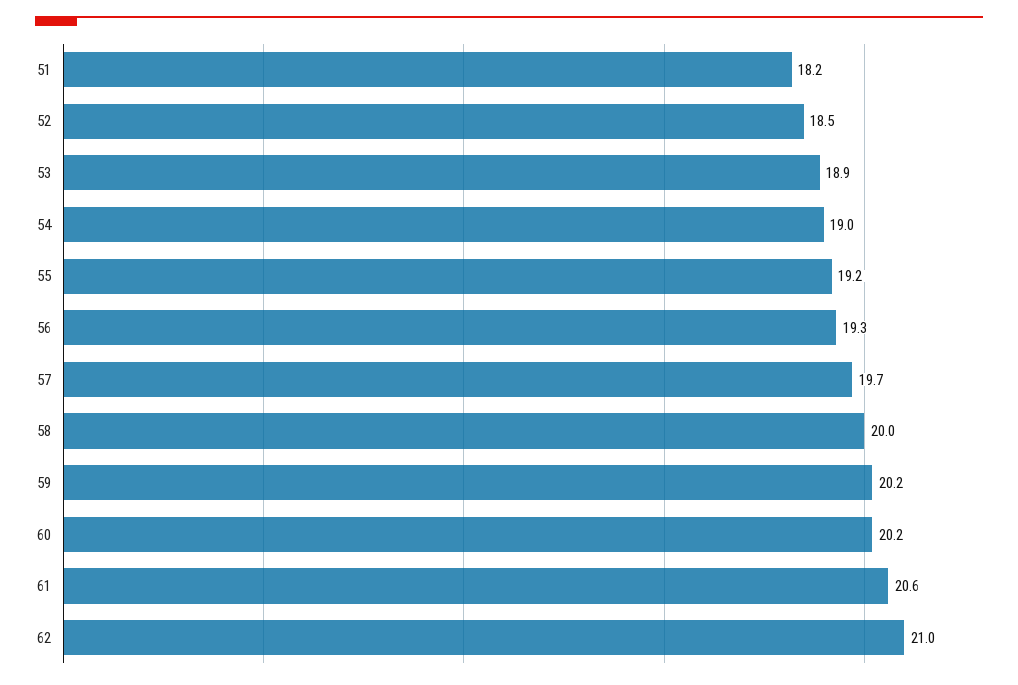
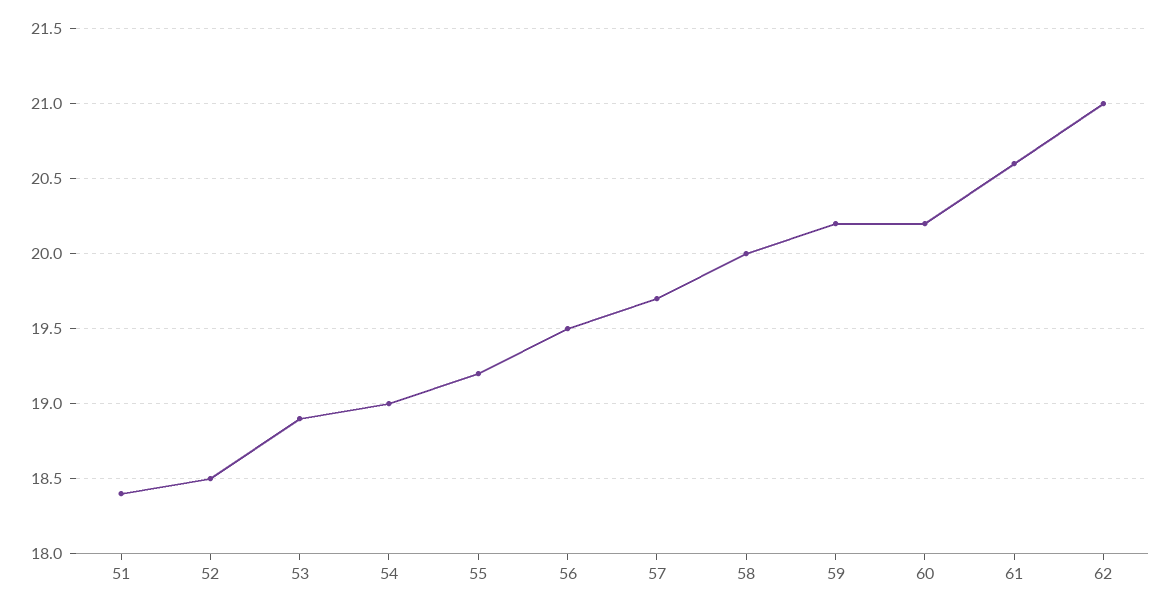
51: 18.2 -> 18.4
56: 19.3 -> 19.5

